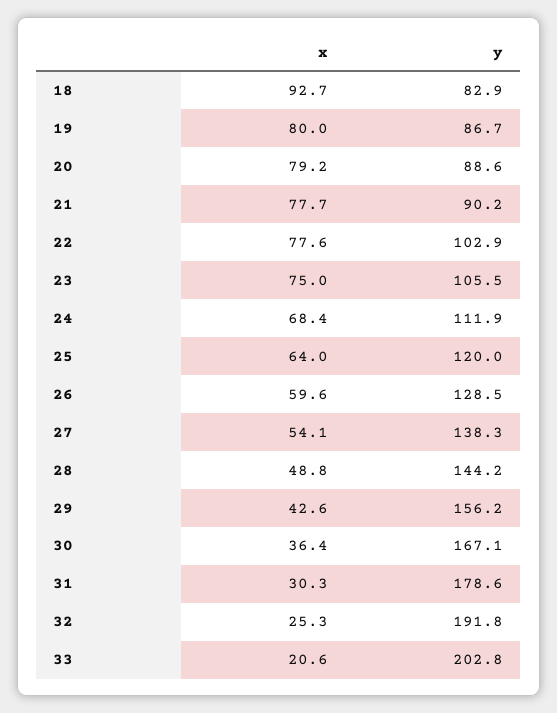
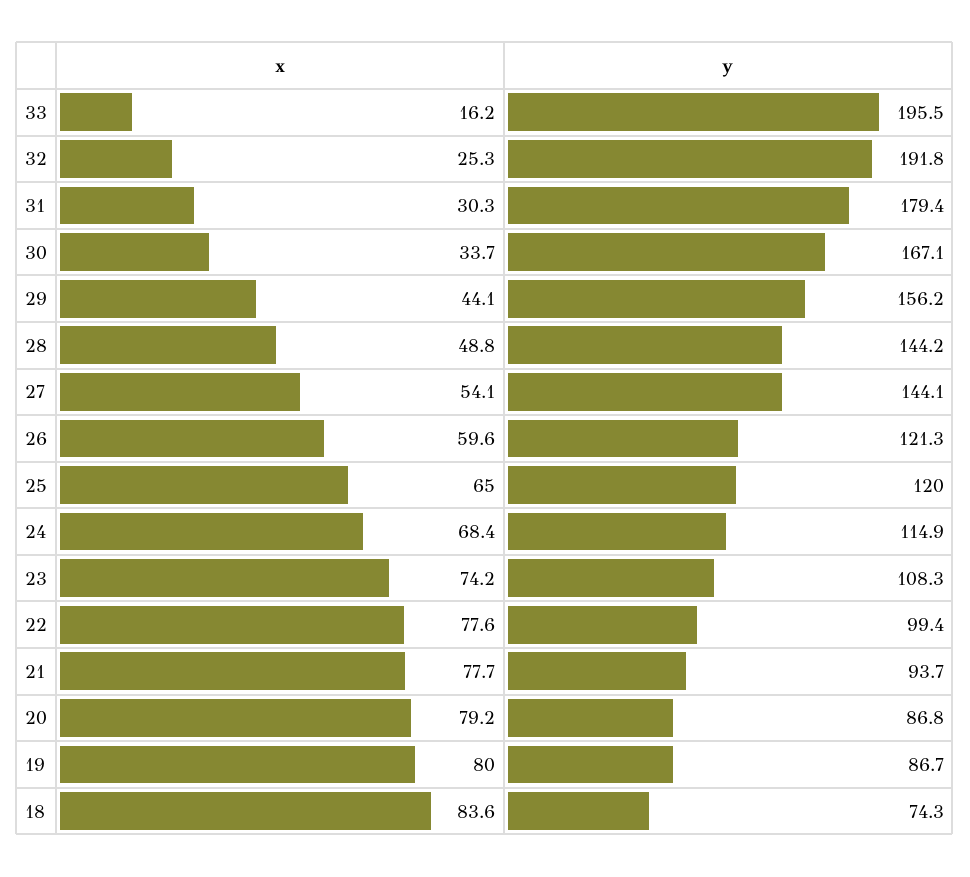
x, 18: 92.7 -> 83.6
y, 18: 82.9 -> 74.3
y, 20: 88.6 -> 86.8
y, 21: 90.2 -> 93.7
y, 22: 102.9 -> 99.4
x, 23: 75 -> 74.2
y, 23: 105.5 -> 108.3
y, 24: 111.9 -> 114.9
x, 25: 64 -> 65
y, 26: 128.5 -> 121.3
y, 27: 138.3 -> 144.1
x, 29: 42.6 -> 44.1
x, 30: 36.4 -> 33.7
y, 31: 178.6 -> 179.4
x, 33: 20.6 -> 16.2
y, 33: 202.8 -> 195.5

